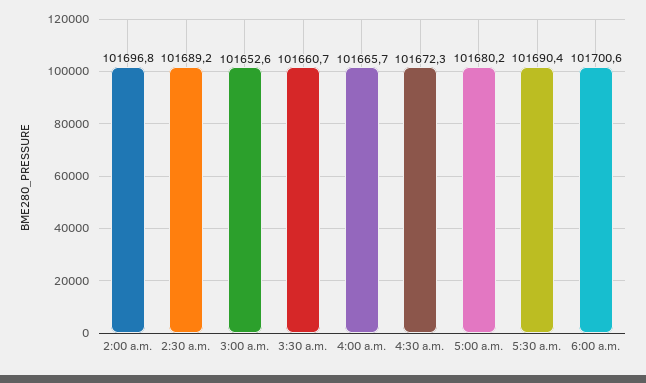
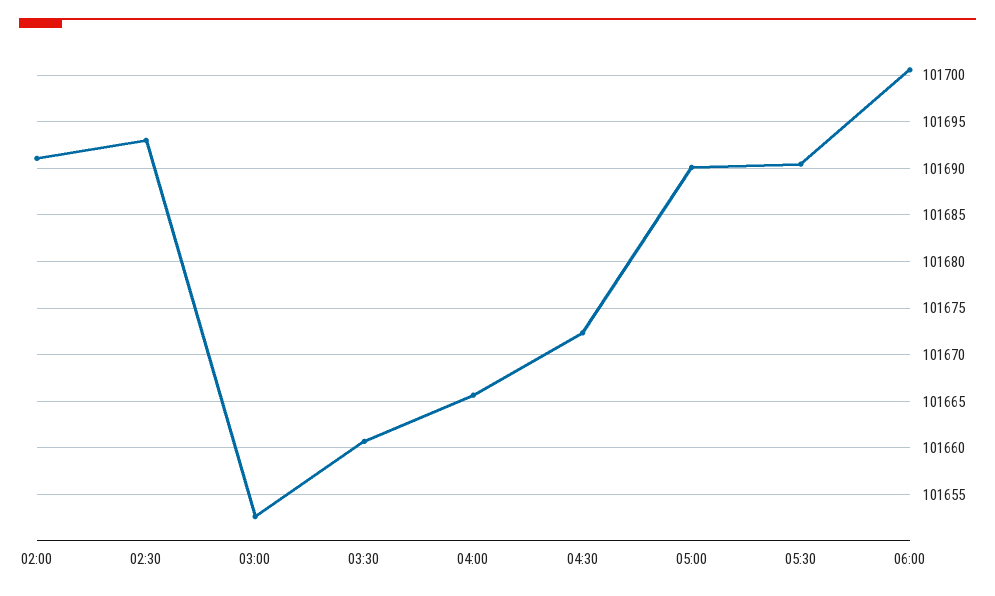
2:00 a.m.: 101696.8 -> 101691
2:30 a.m.: 101689.2 -> 101693
5:00 a.m.: 101680.2 -> 101690

